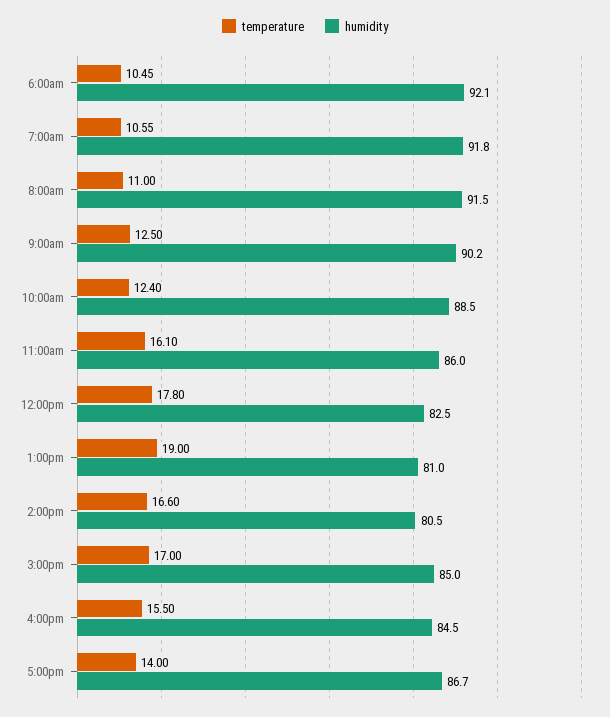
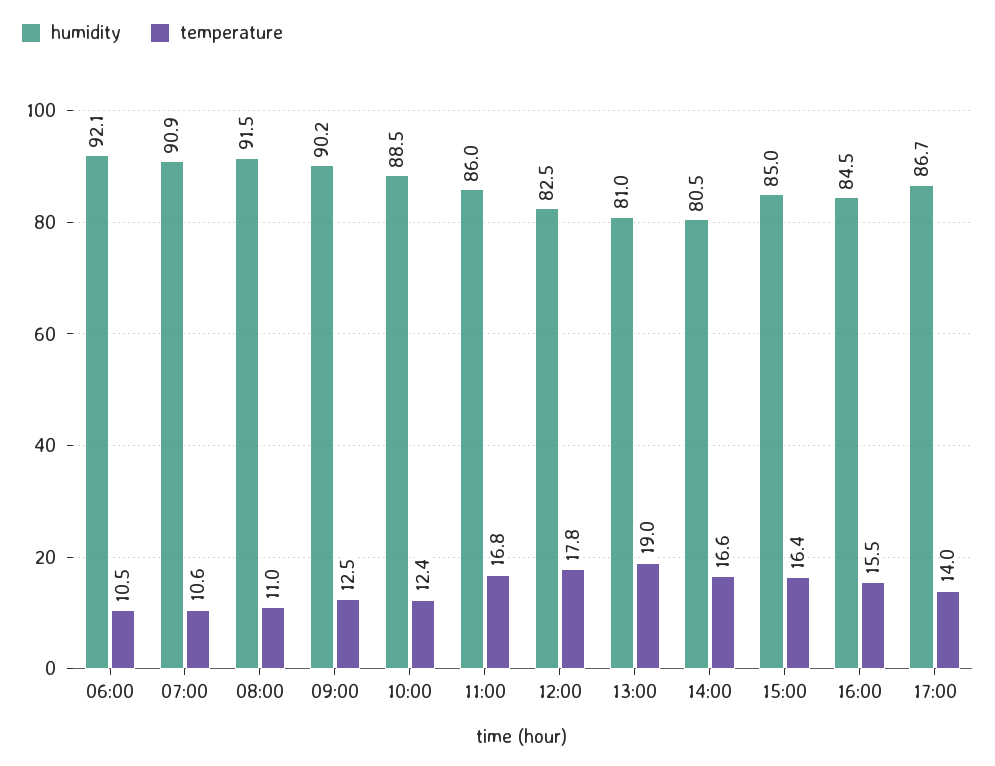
humidity, 7:00am: 91.8 -> 90.9
temperature, 11:00am: 16.1 -> 16.8
temperature, 3:00pm: 17 -> 16.4

